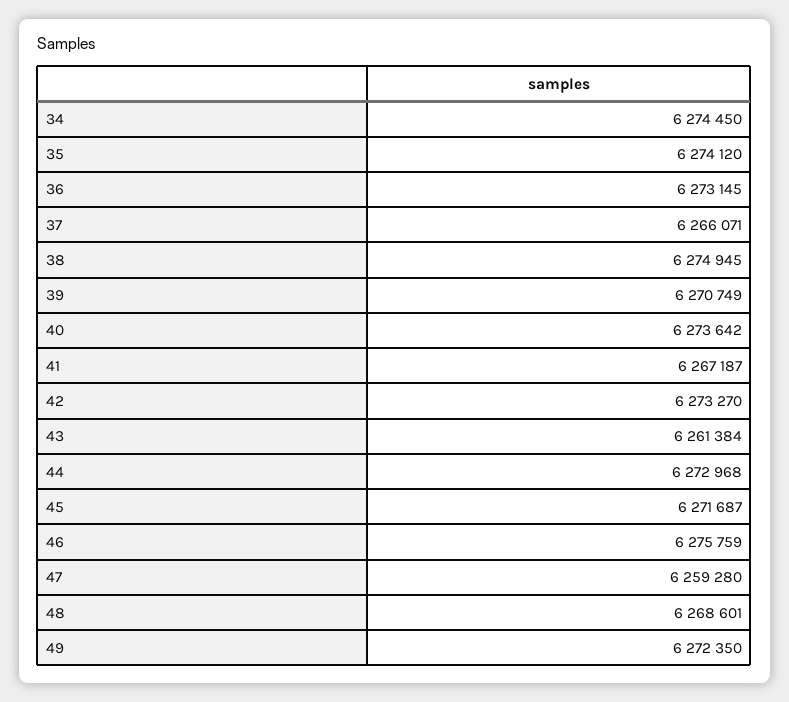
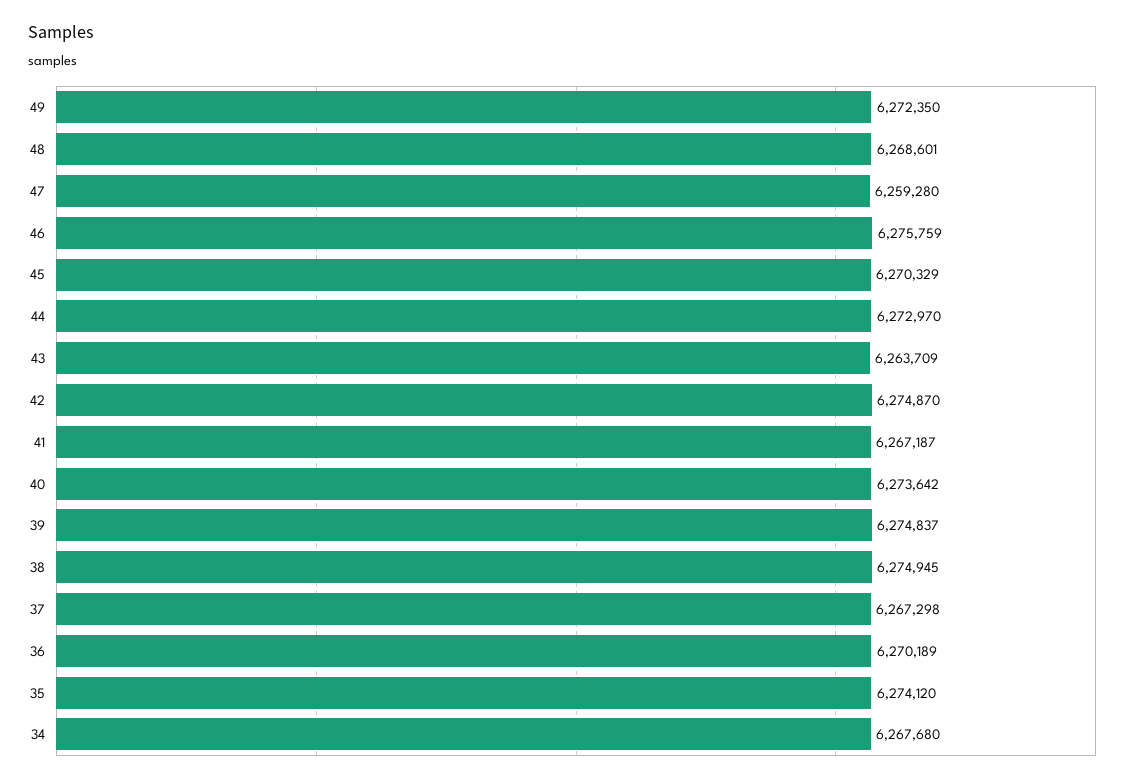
34: 6274450 -> 6267680
36: 6273145 -> 6270189
37: 6266071 -> 6267298
39: 6270749 -> 6274837
42: 6273270 -> 6274870
43: 6261384 -> 6263709
44: 6272968 -> 6272970
45: 6271687 -> 6270329

